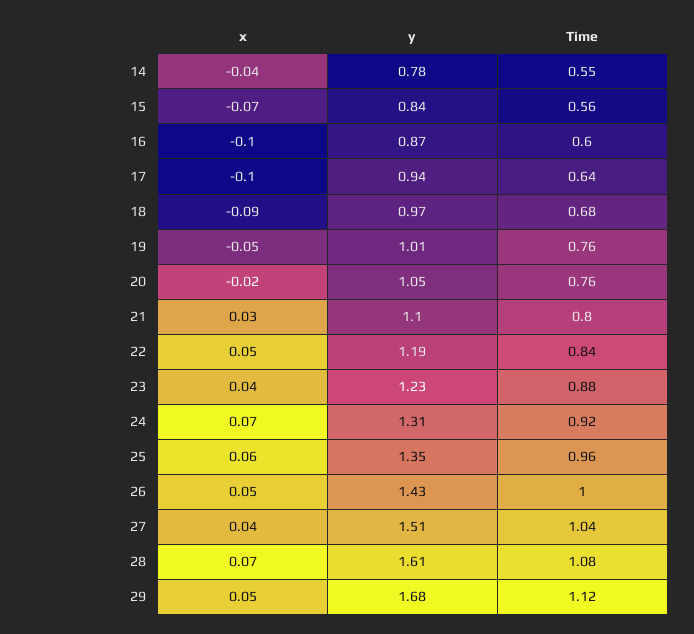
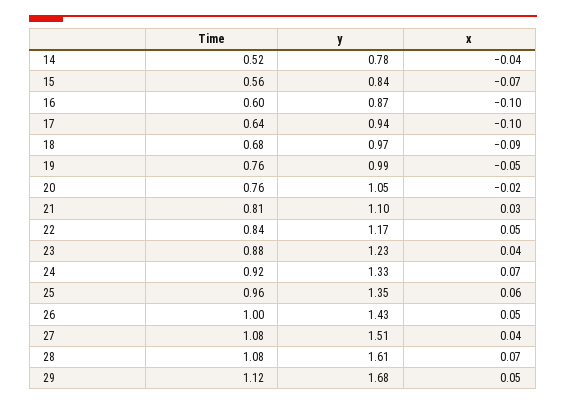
Time, 14: 0.55 -> 0.52
y, 19: 1.01 -> 0.99
Time, 21: 0.8 -> 0.81
y, 22: 1.19 -> 1.17
y, 24: 1.31 -> 1.33
Time, 27: 1.04 -> 1.08

